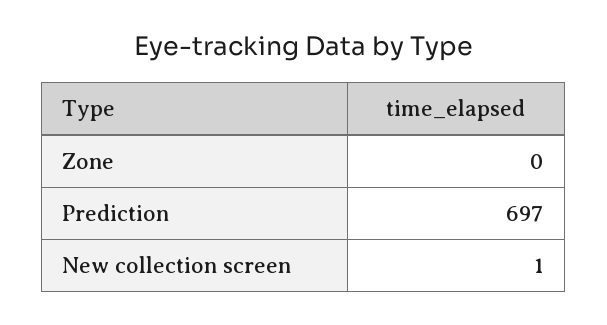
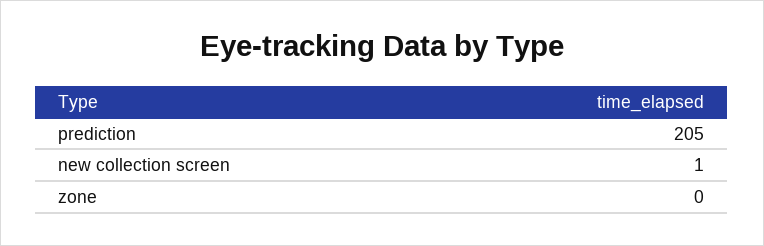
Prediction: 697 -> 205

